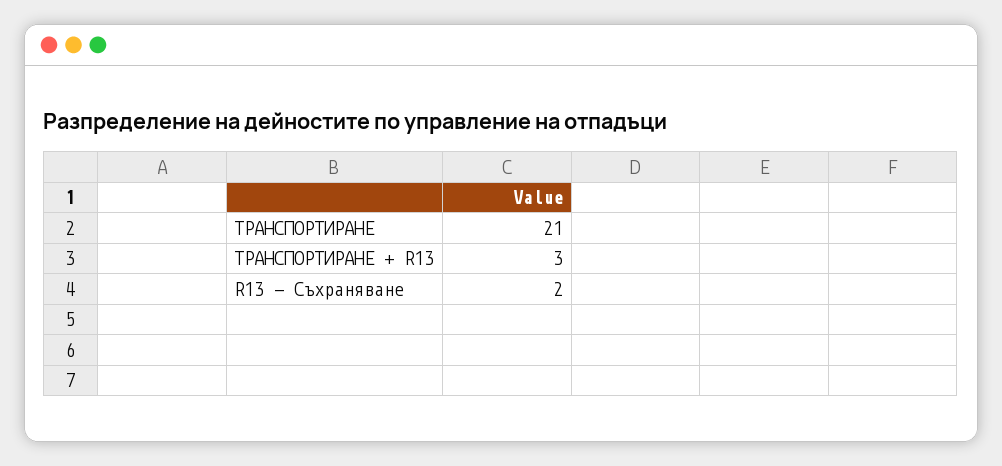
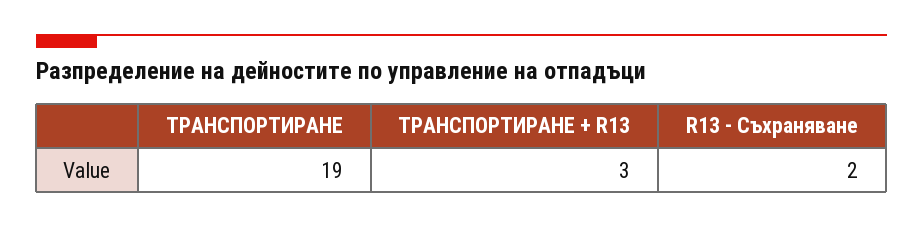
ТРАНСПОРТИРАНЕ: 21 -> 19

